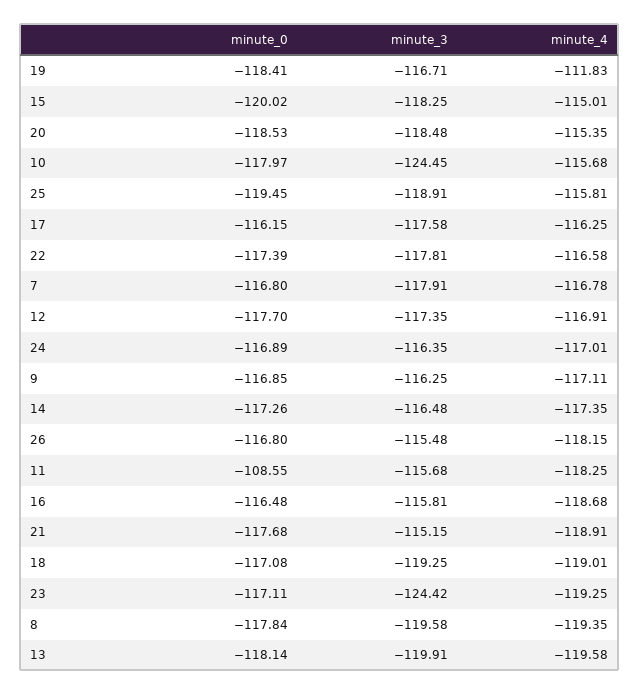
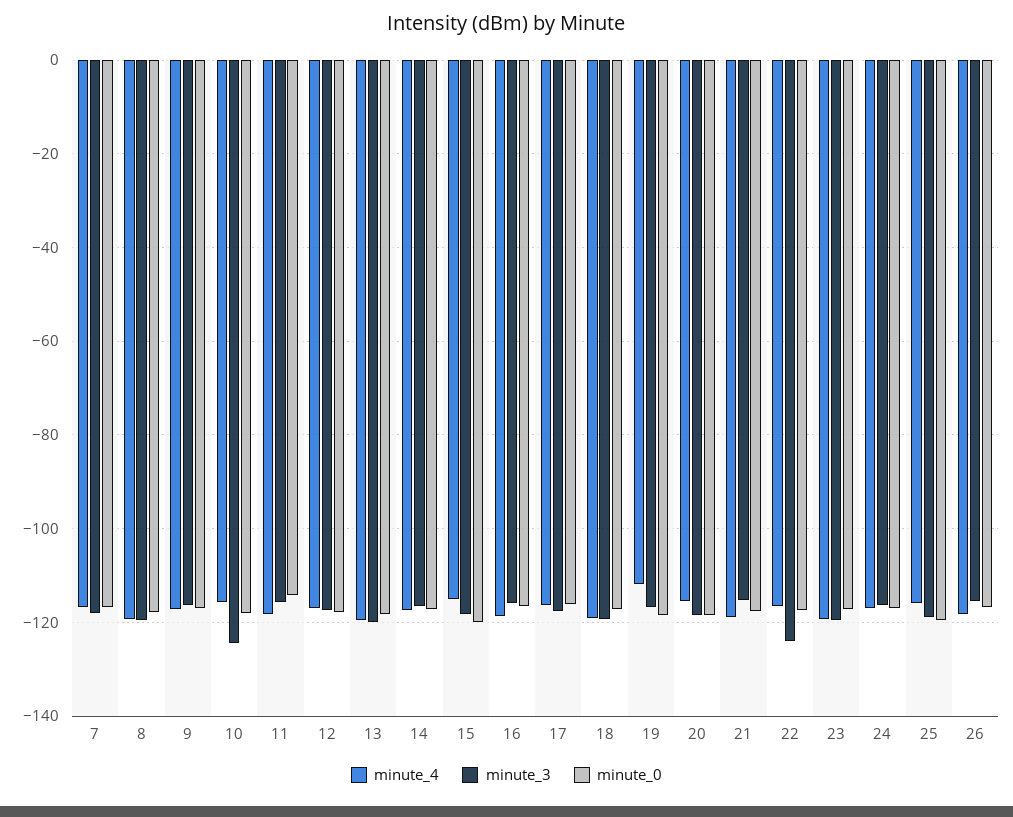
minute_3, 22: -117.81 -> -124
minute_0, 11: -108.55 -> -114
minute_3, 23: -124.42 -> -120

